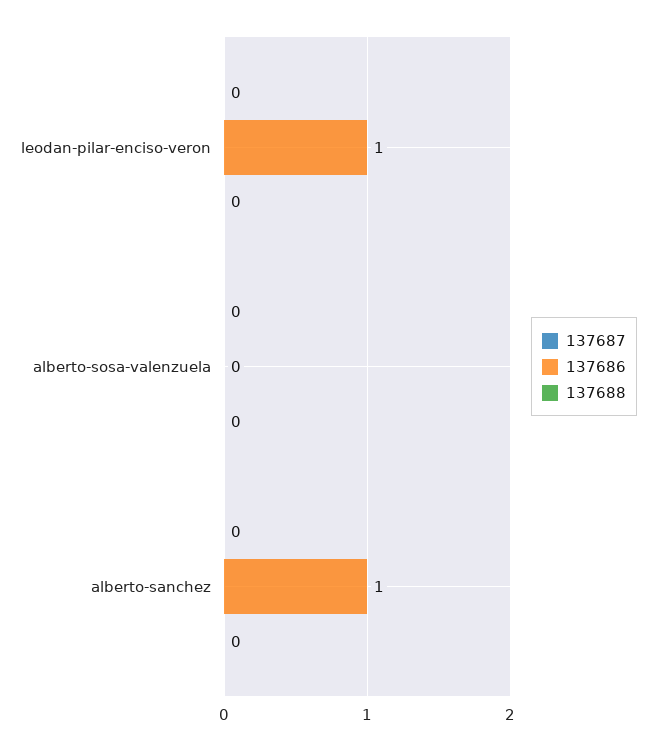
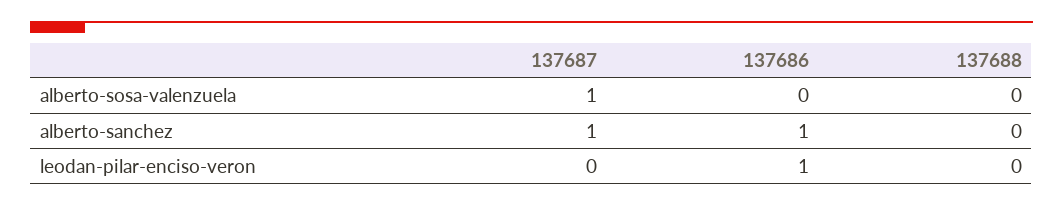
137687, alberto-sosa-valenzuela: 0 -> 1
137687, alberto-sanchez: 0 -> 1

